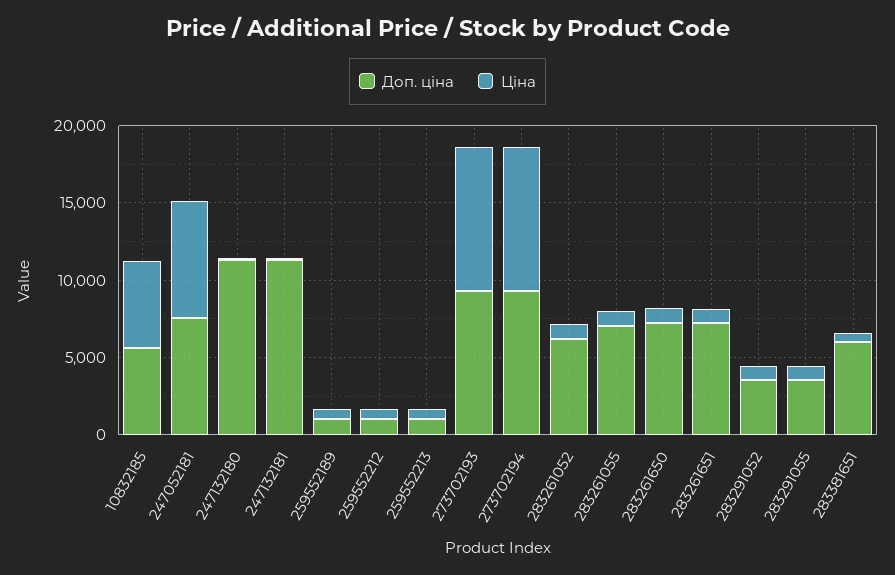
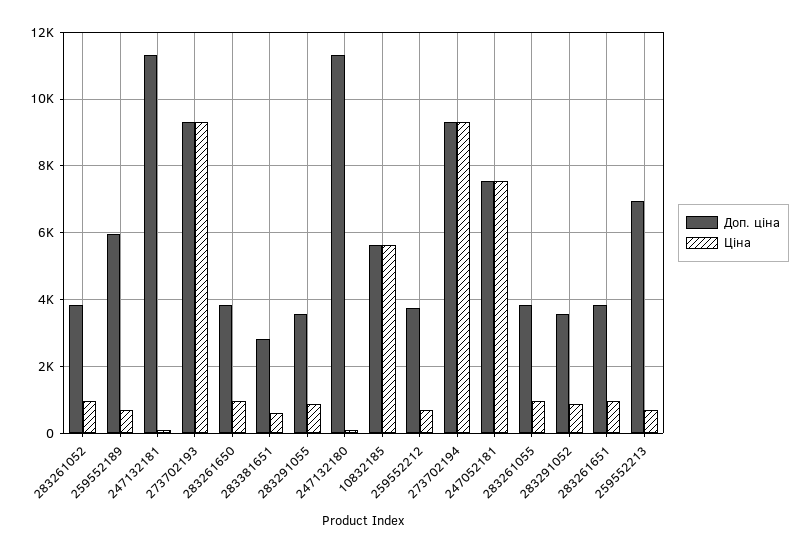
Доп. ціна, 259552189: 1000 -> 6000
Доп. ціна, 259552212: 1000 -> 3800
Доп. ціна, 259552213: 1000 -> 7000
Доп. ціна, 283261052: 6000 -> 3800
Доп. ціна, 283261055: 7000 -> 3800
Доп. ціна, 283261650: 7000 -> 3800
Доп. ціна, 283261651: 7000 -> 3800
Доп. ціна, 283381651: 6000 -> 2800

